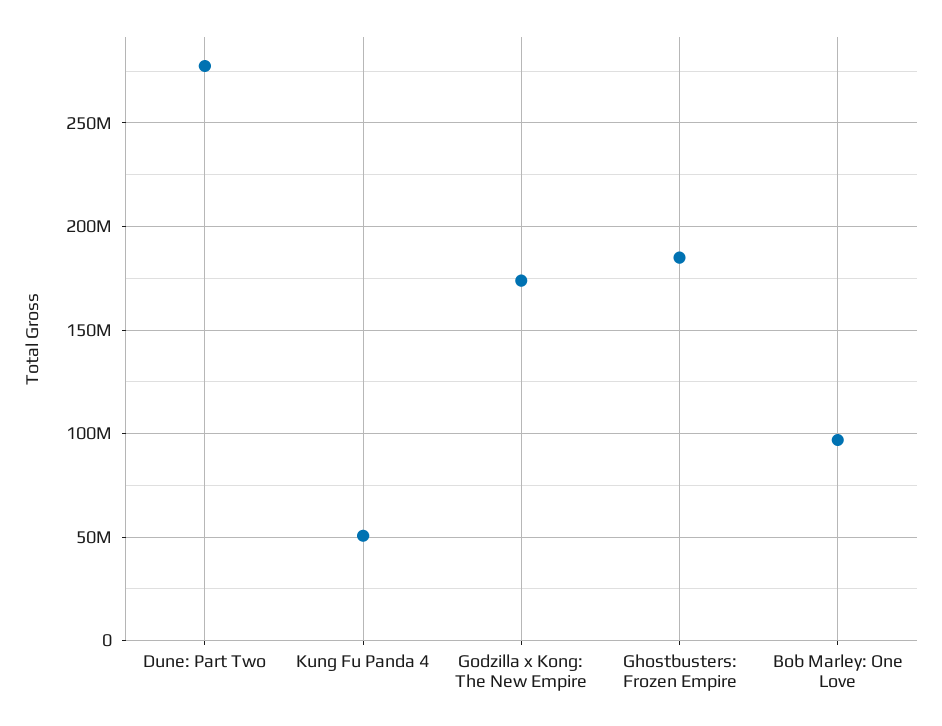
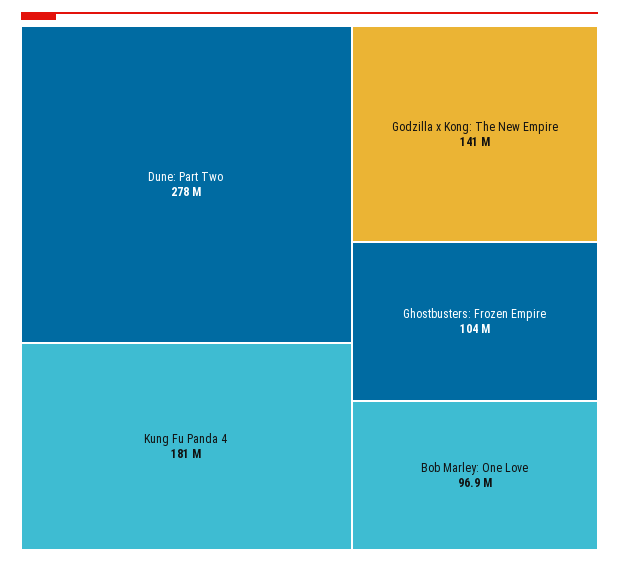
Kung Fu Panda 4: 50000000 -> 181000000
Godzilla x Kong: The New Empire: 175000000 -> 141000000
Ghostbusters: Frozen Empire: 185000000 -> 104000000

